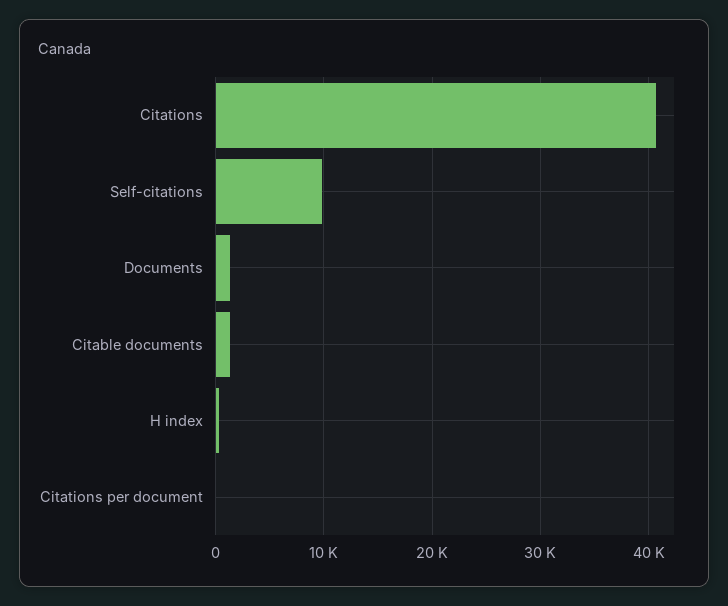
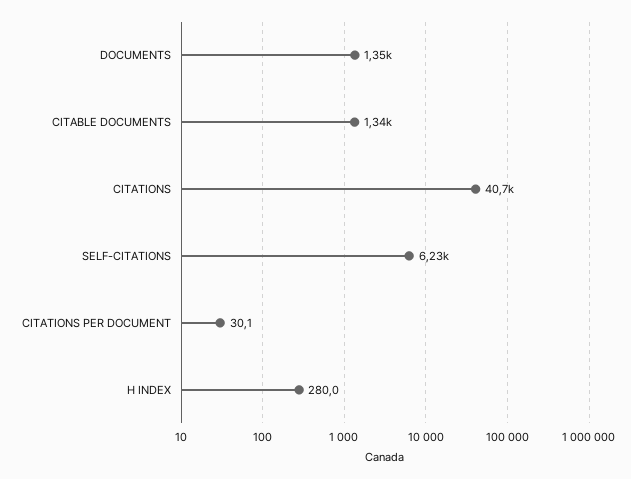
Self-citations: 10000 -> 6230

